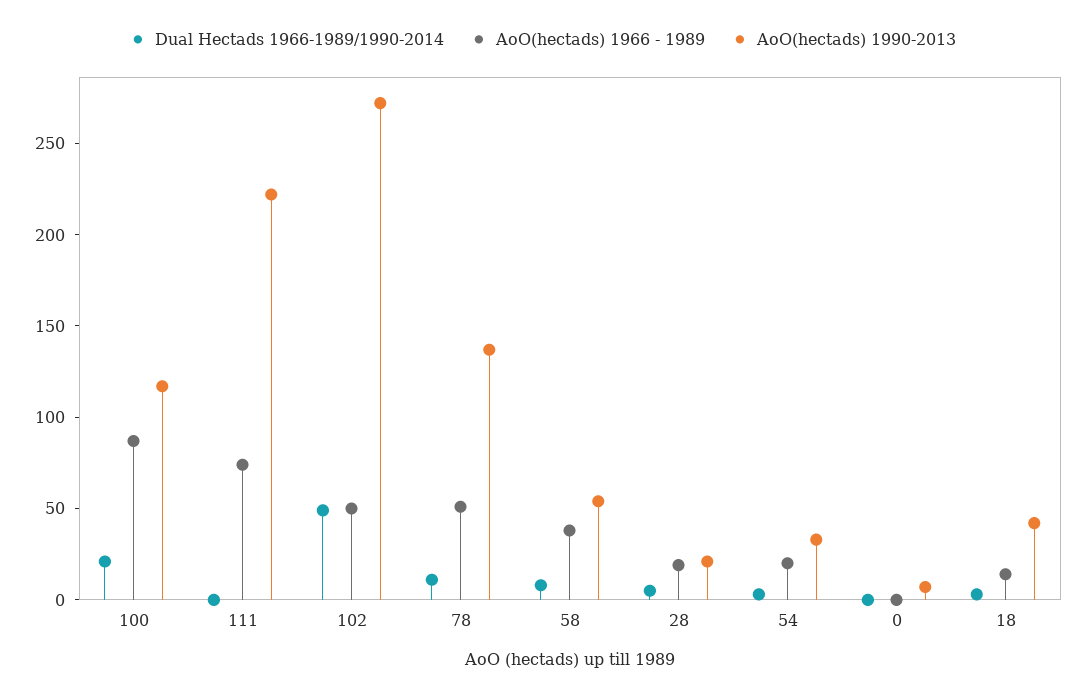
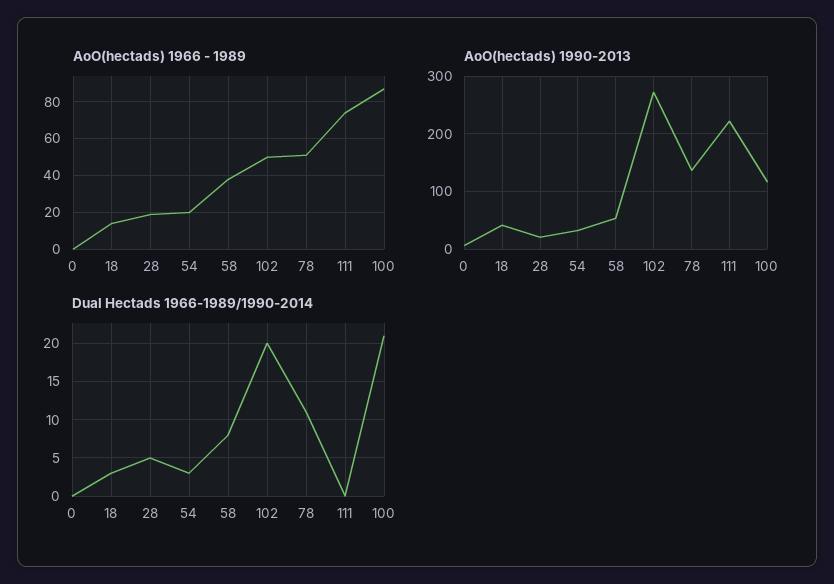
Dual Hectads 1966-1989/1990-2014, 102: 50 -> 20

